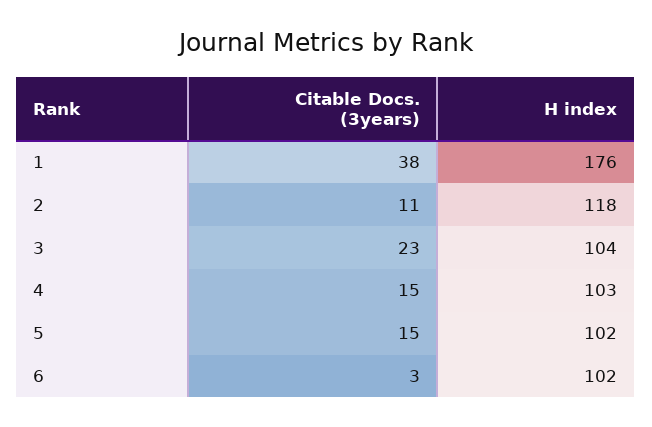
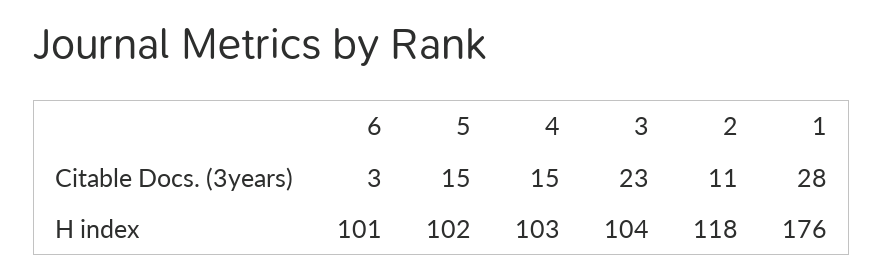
Citable Docs. (3years), 1: 38 -> 28
H index, 6: 102 -> 101

